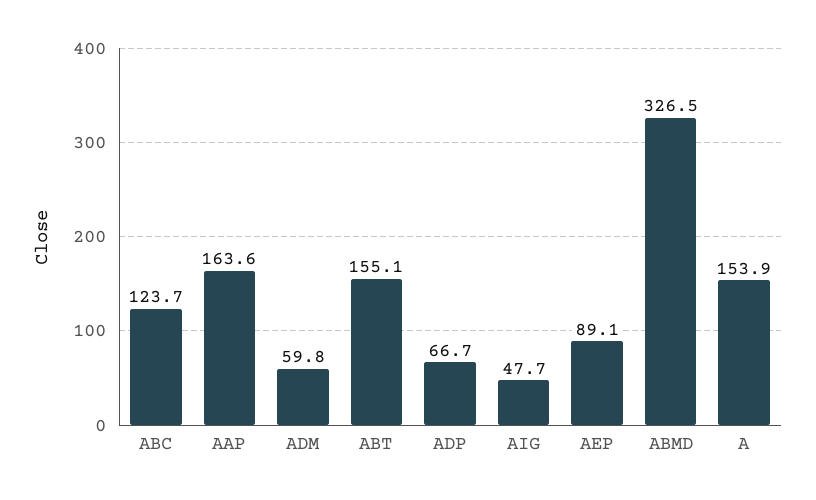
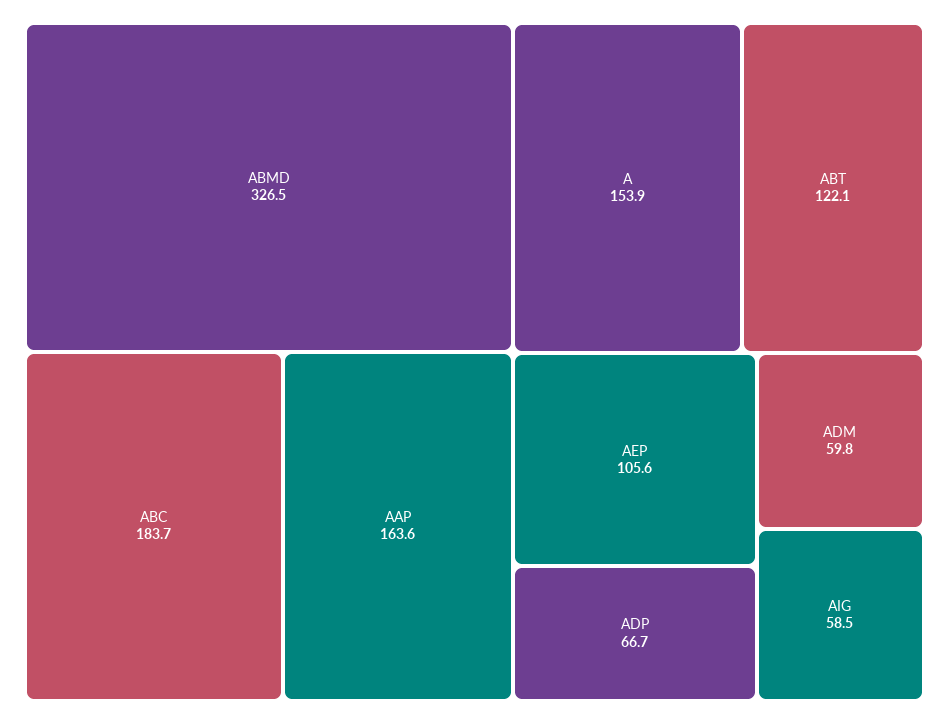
ABC: 123.7 -> 183.7
ABT: 155.1 -> 122.1
AIG: 47.7 -> 58.5
AEP: 89.1 -> 105.6

